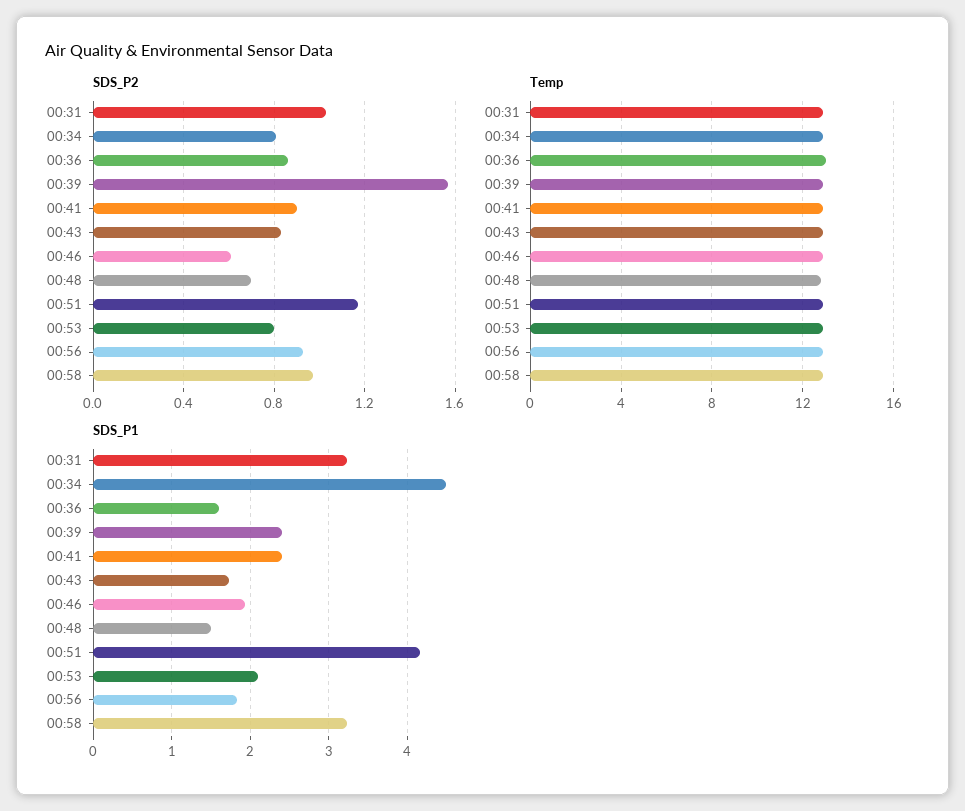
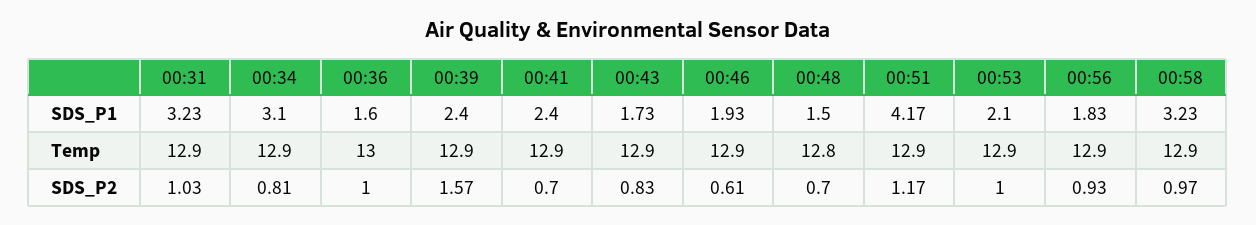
SDS_P2, 00:36: 0.85 -> 1
SDS_P2, 00:41: 0.9 -> 0.7
SDS_P2, 00:53: 0.8 -> 1
SDS_P1, 00:34: 4.5 -> 3.1

